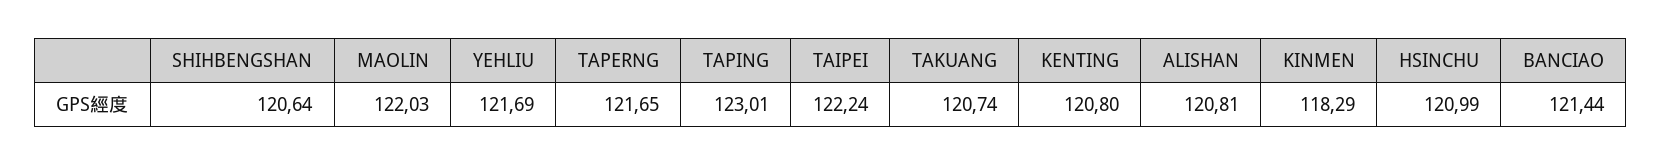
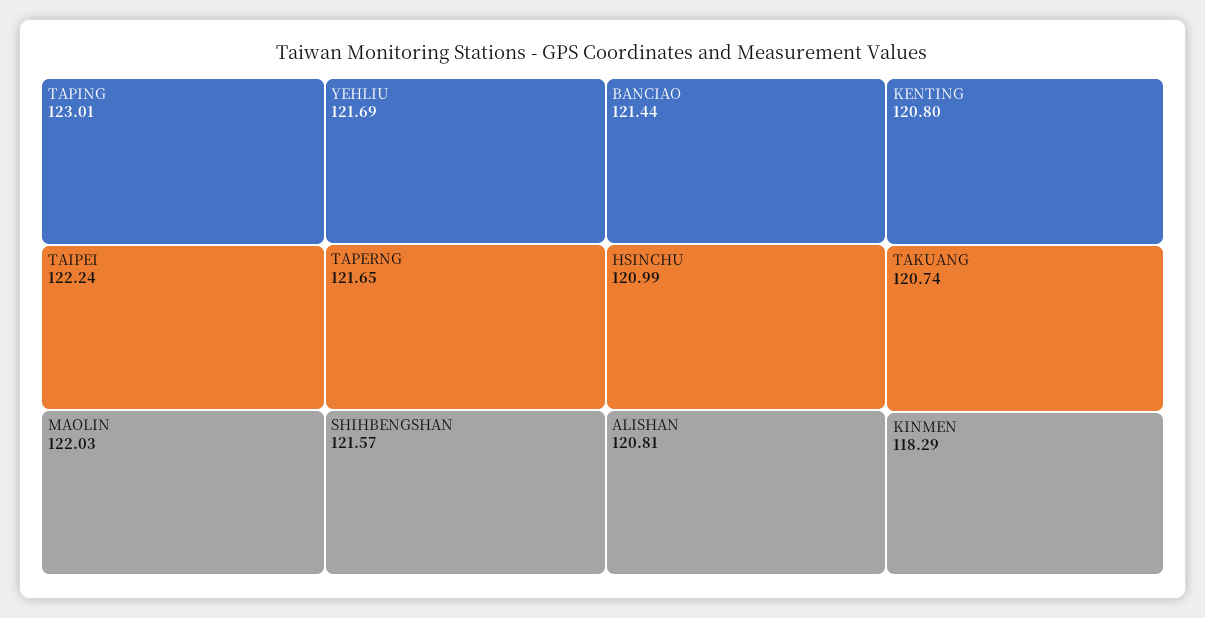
SHIHBENGSHAN: 120.64 -> 121.57

